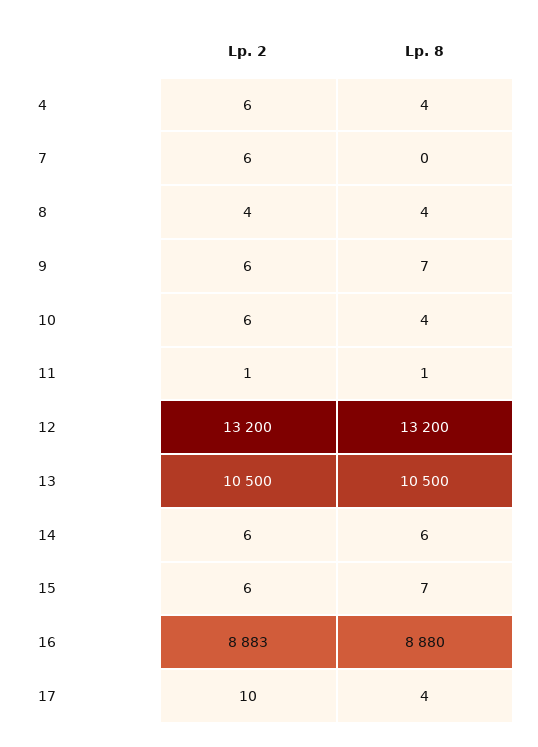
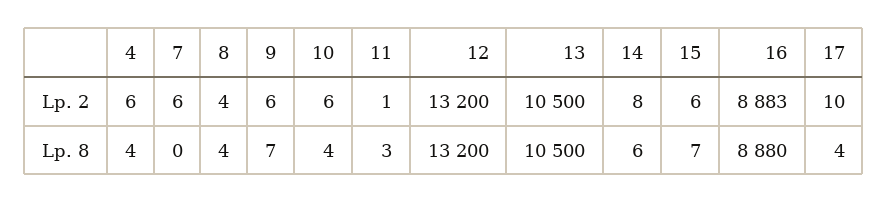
Lp. 8, 11: 1 -> 3
Lp. 2, 14: 6 -> 8

